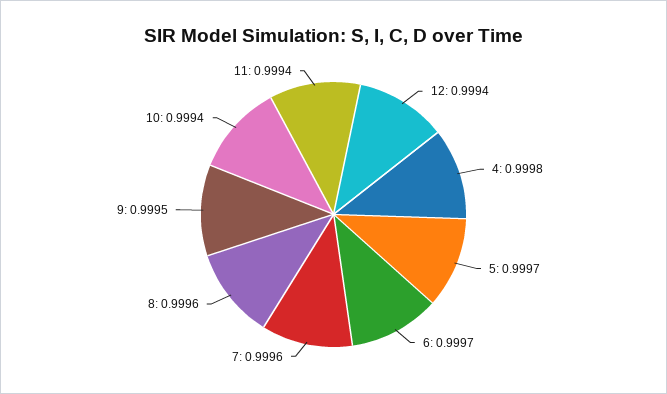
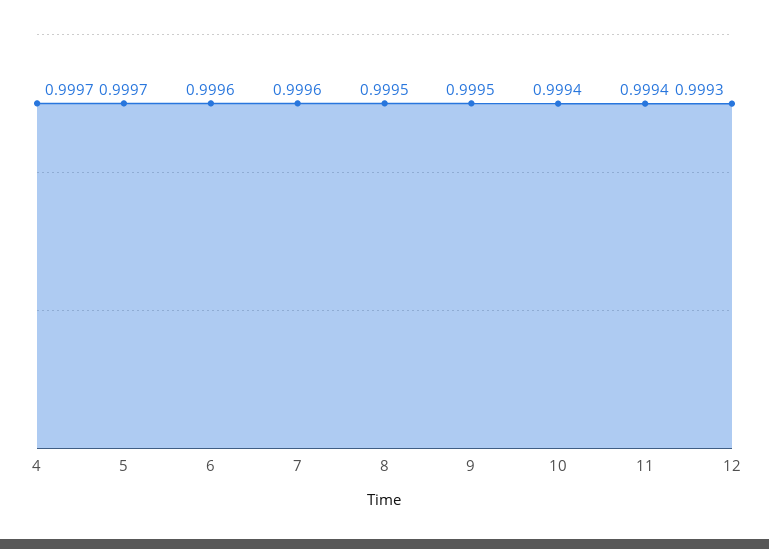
12: 0.9994 -> 0.9993
4: 0.9998 -> 0.9997
6: 0.9997 -> 0.9996
8: 0.9996 -> 0.9995

